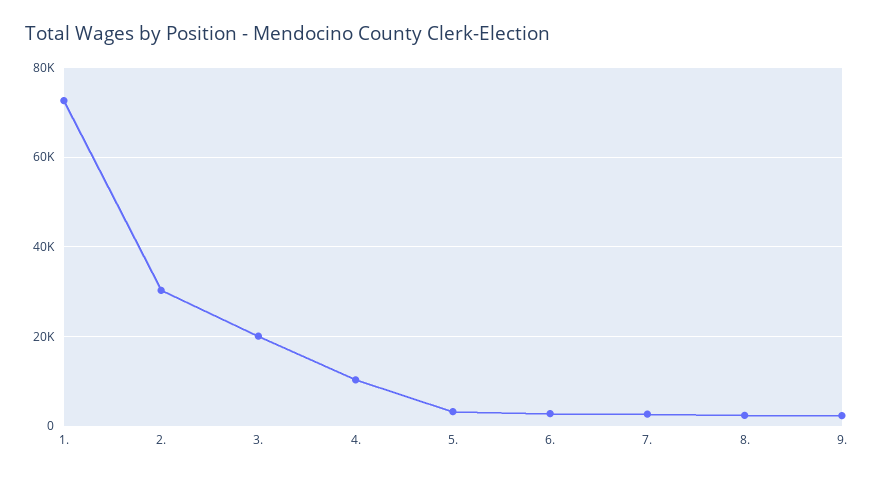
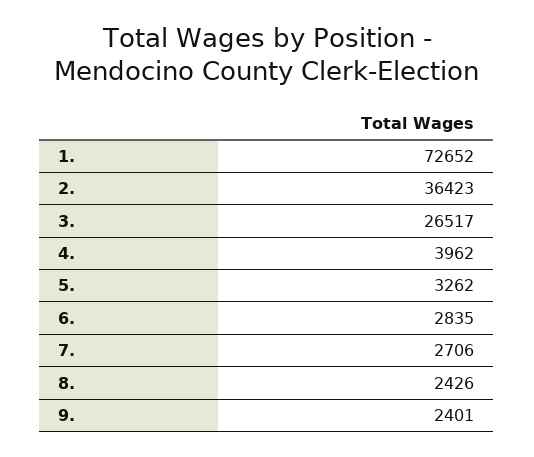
2.: 30000 -> 36423
3.: 20000 -> 26517
4.: 10000 -> 3962

